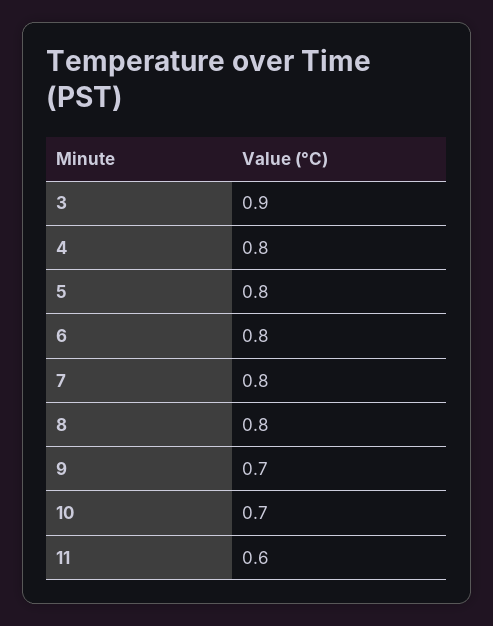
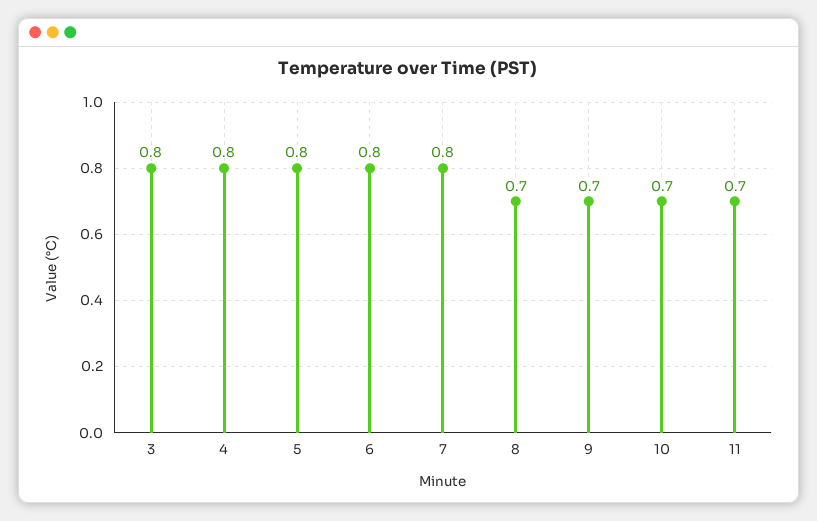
3: 0.9 -> 0.8
8: 0.8 -> 0.7
11: 0.6 -> 0.7

